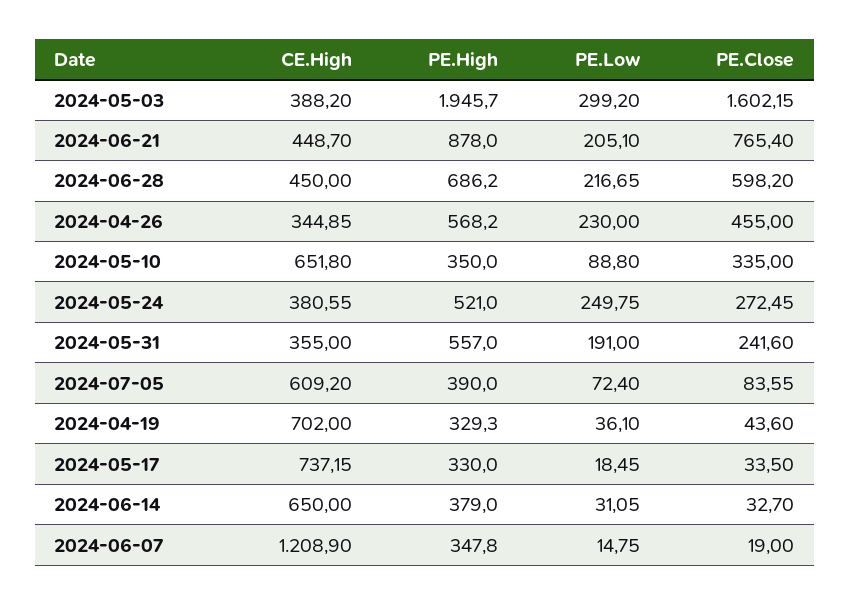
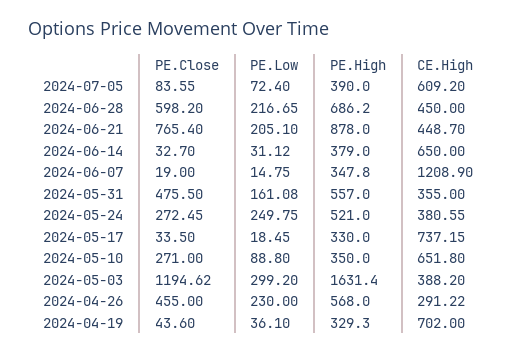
PE.High, 2024-05-03: 1945.7 -> 1631.4
PE.Close, 2024-05-03: 1602.15 -> 1194.62
CE.High, 2024-04-26: 344.85 -> 291.22
PE.High, 2024-04-26: 568.2 -> 568
PE.Close, 2024-05-10: 335 -> 271
PE.Low, 2024-05-31: 191 -> 161.08
PE.Close, 2024-05-31: 241.6 -> 475.5
PE.Low, 2024-06-14: 31.05 -> 31.12

